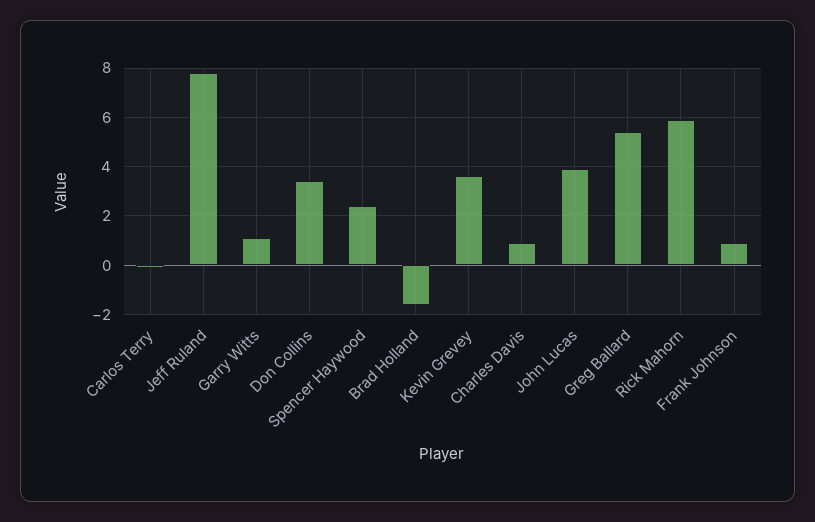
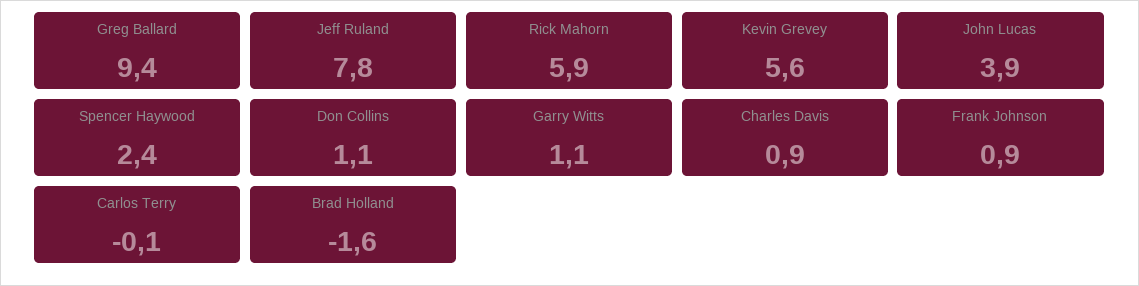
Don Collins: 3.5 -> 1.1
Kevin Grevey: 3.5 -> 5.6
Greg Ballard: 5.5 -> 9.4

